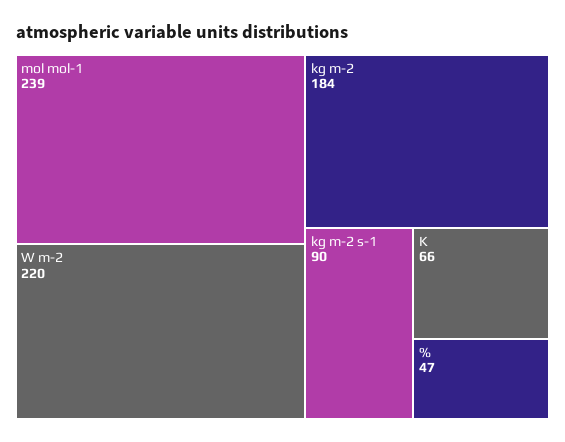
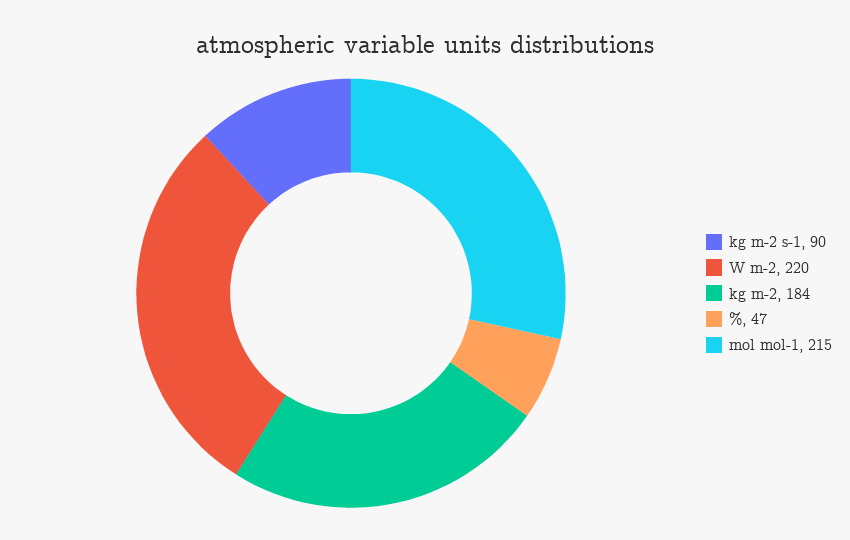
mol mol-1: 239 -> 215
K: 66 -> none

